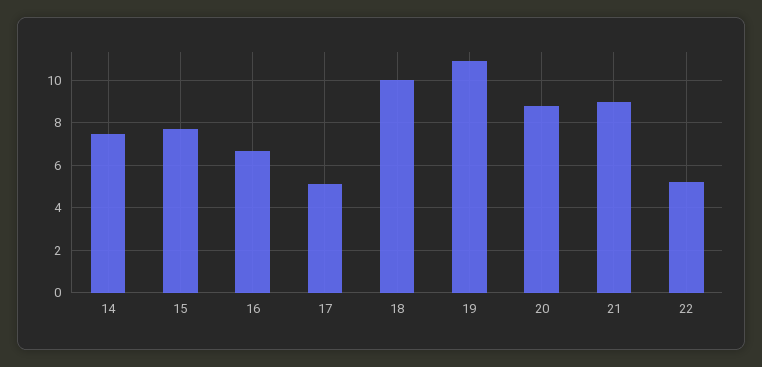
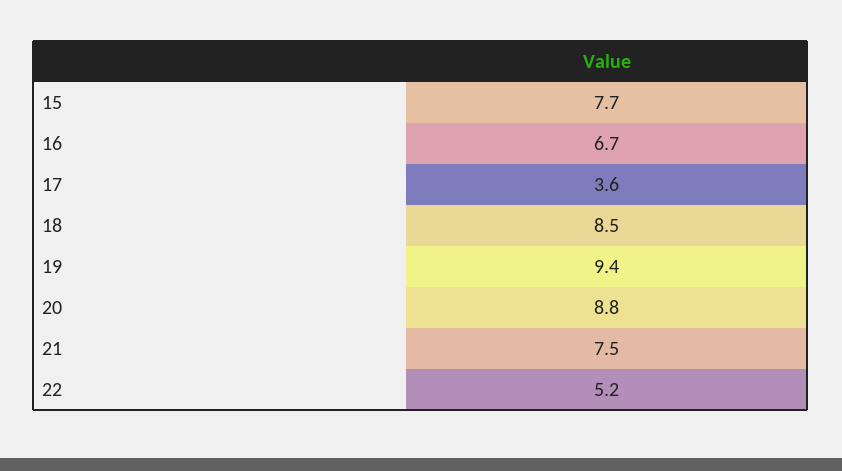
14: 7.5 -> none
17: 5 -> 3.6
18: 10 -> 8.5
19: 11 -> 9.4
21: 9 -> 7.5

